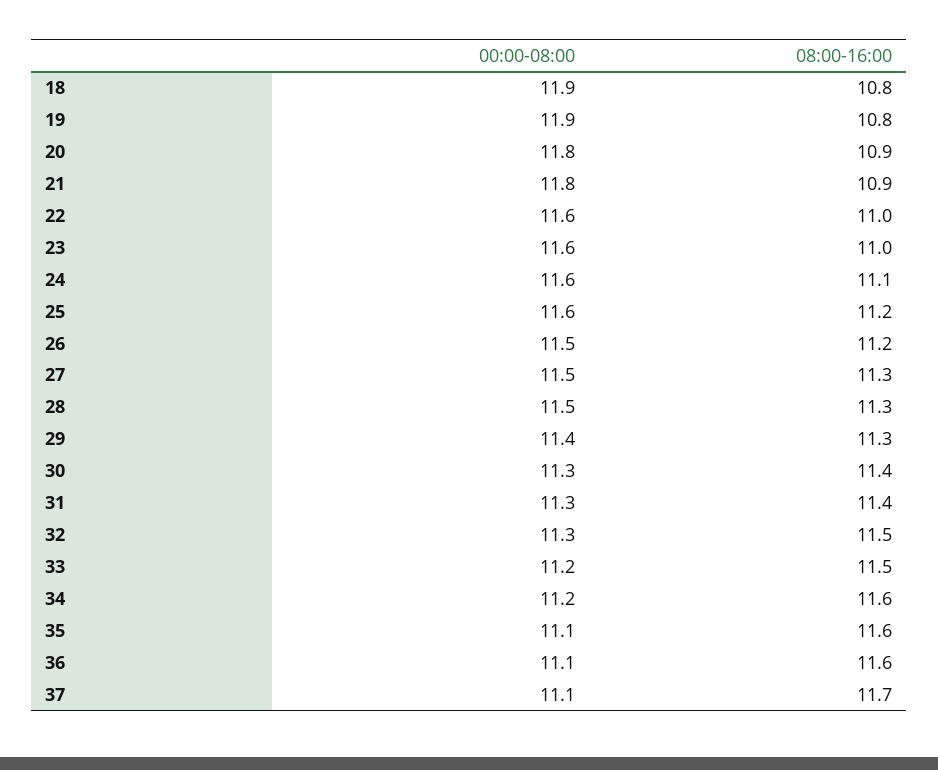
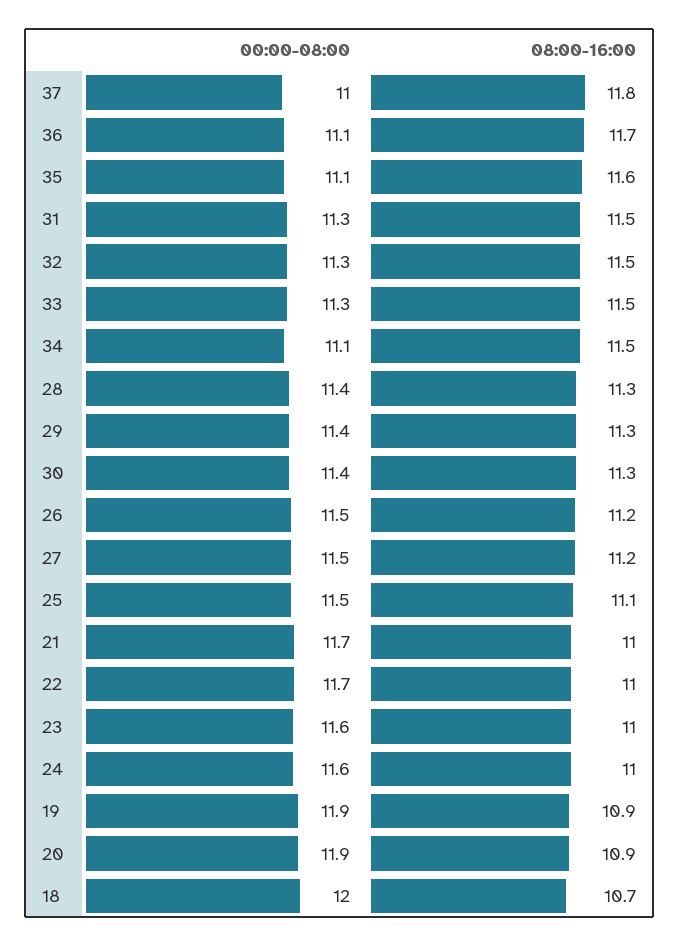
00:00-08:00, 18: 11.9 -> 12
08:00-16:00, 18: 10.8 -> 10.7
08:00-16:00, 19: 10.8 -> 10.9
00:00-08:00, 20: 11.8 -> 11.9
00:00-08:00, 21: 11.8 -> 11.7
08:00-16:00, 21: 10.9 -> 11
00:00-08:00, 22: 11.6 -> 11.7
08:00-16:00, 24: 11.1 -> 11
00:00-08:00, 25: 11.6 -> 11.5
08:00-16:00, 25: 11.2 -> 11.1
08:00-16:00, 27: 11.3 -> 11.2
00:00-08:00, 28: 11.5 -> 11.4
00:00-08:00, 30: 11.3 -> 11.4
08:00-16:00, 30: 11.4 -> 11.3
08:00-16:00, 31: 11.4 -> 11.5
00:00-08:00, 33: 11.2 -> 11.3
00:00-08:00, 34: 11.2 -> 11.1
08:00-16:00, 34: 11.6 -> 11.5
08:00-16:00, 36: 11.6 -> 11.7
00:00-08:00, 37: 11.1 -> 11
08:00-16:00, 37: 11.7 -> 11.8

